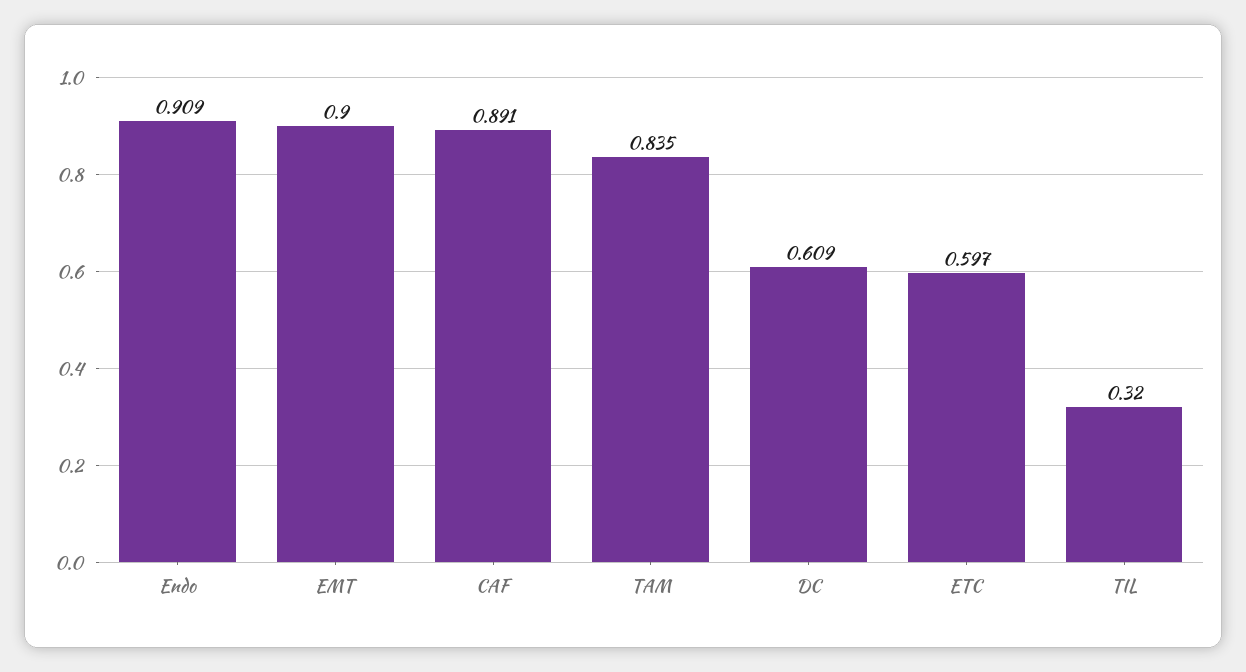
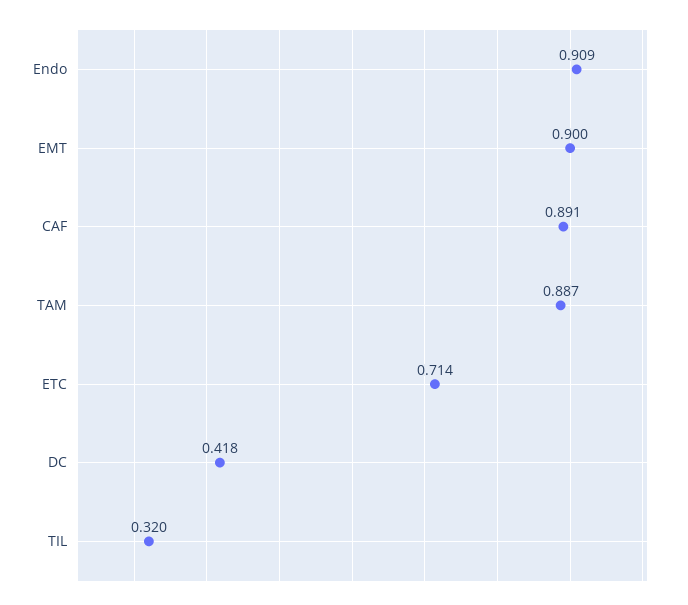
TAM: 0.835 -> 0.887
DC: 0.609 -> 0.418
ETC: 0.597 -> 0.714

